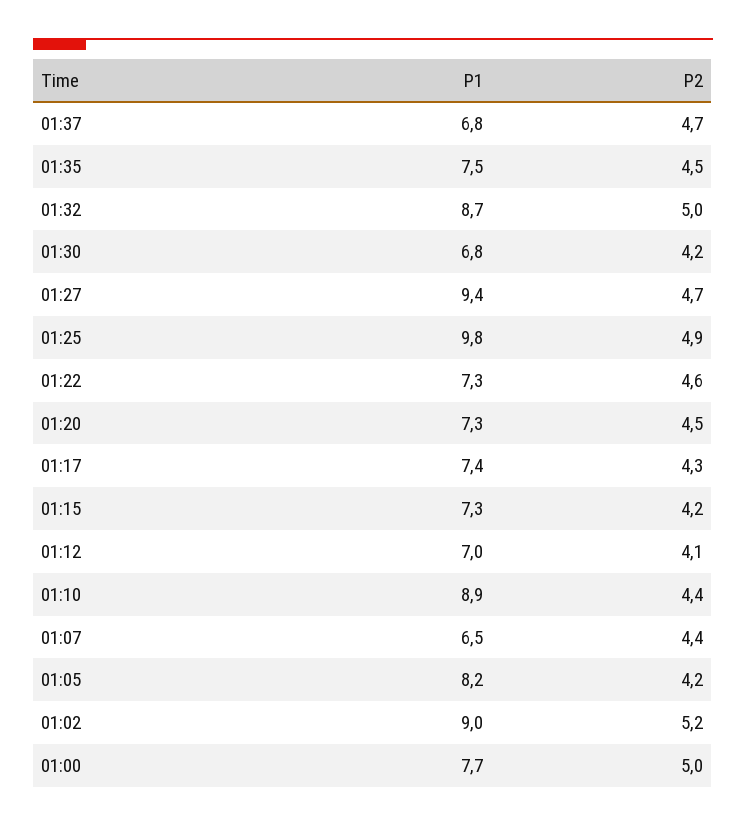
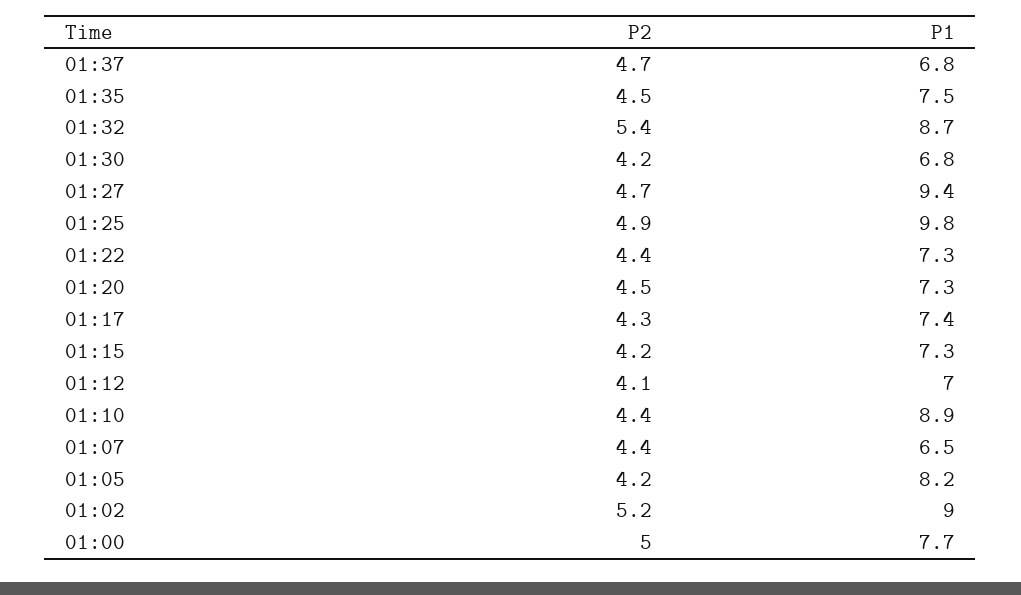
P2, 01:32: 5 -> 5.4
P2, 01:22: 4.6 -> 4.4

